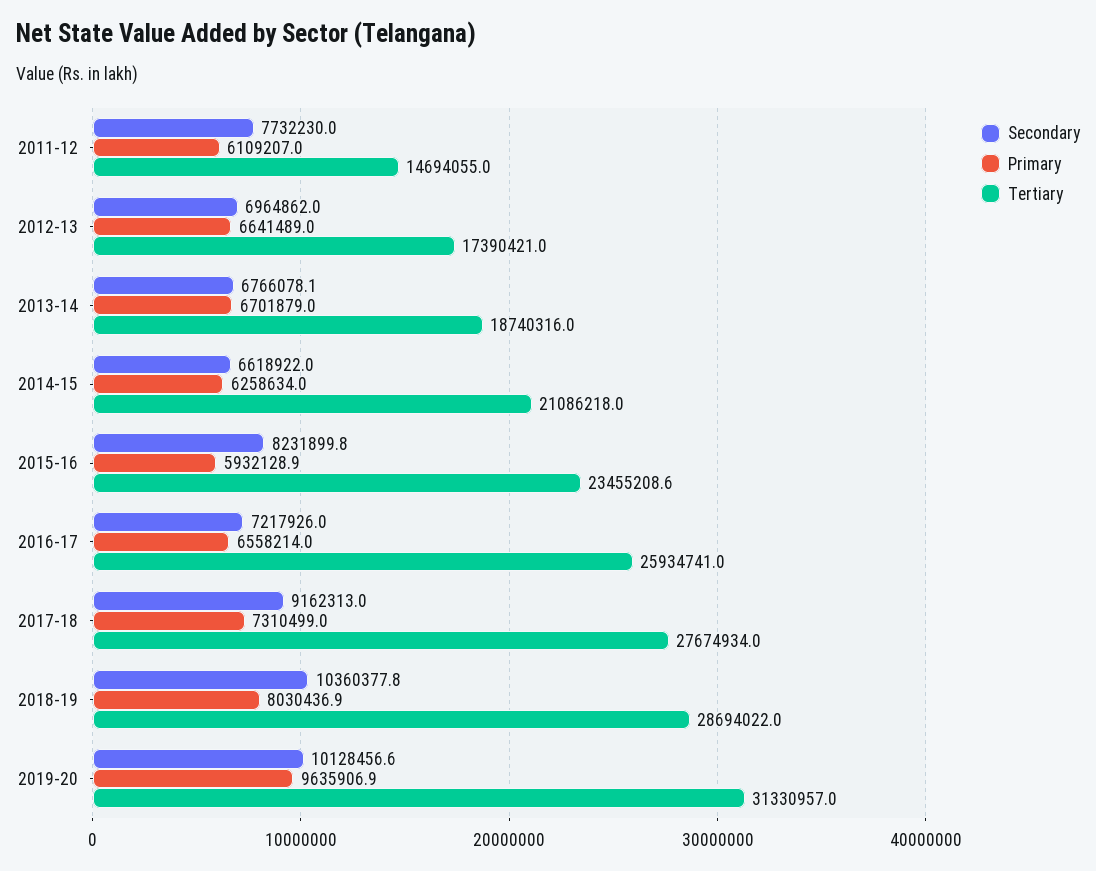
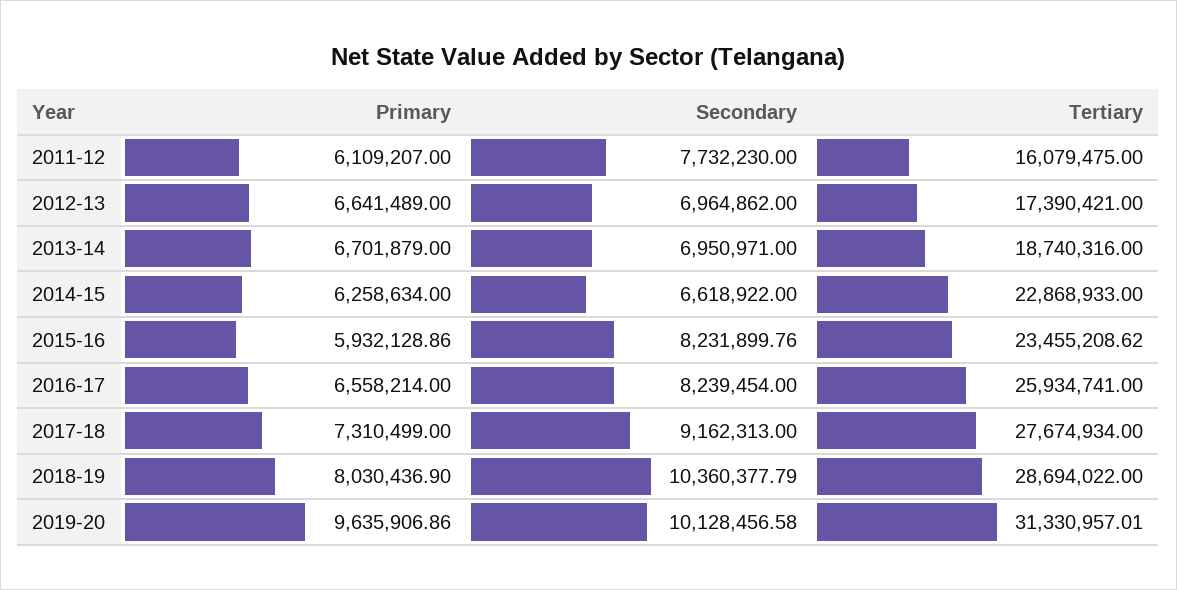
Tertiary, 2011-12: 14694055 -> 16079475
Secondary, 2013-14: 6766078.1 -> 6950971
Tertiary, 2014-15: 21086218 -> 22868933
Secondary, 2016-17: 7217926 -> 8239454

